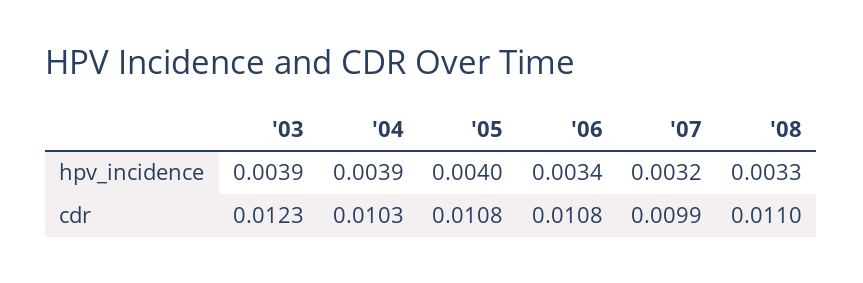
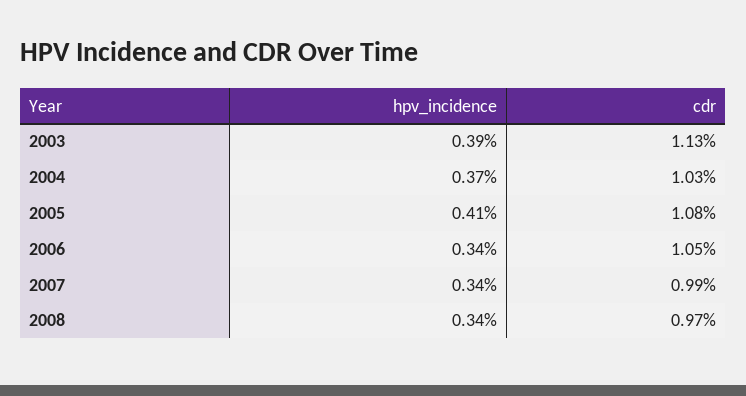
'04, hpv_incidence: 0.0039 -> 0.0037
'05, hpv_incidence: 0.004 -> 0.0041
'07, hpv_incidence: 0.0032 -> 0.0034
'08, hpv_incidence: 0.0033 -> 0.0034
'03, cdr: 0.0123 -> 0.0113
'06, cdr: 0.0108 -> 0.0105
'08, cdr: 0.011 -> 0.0097

